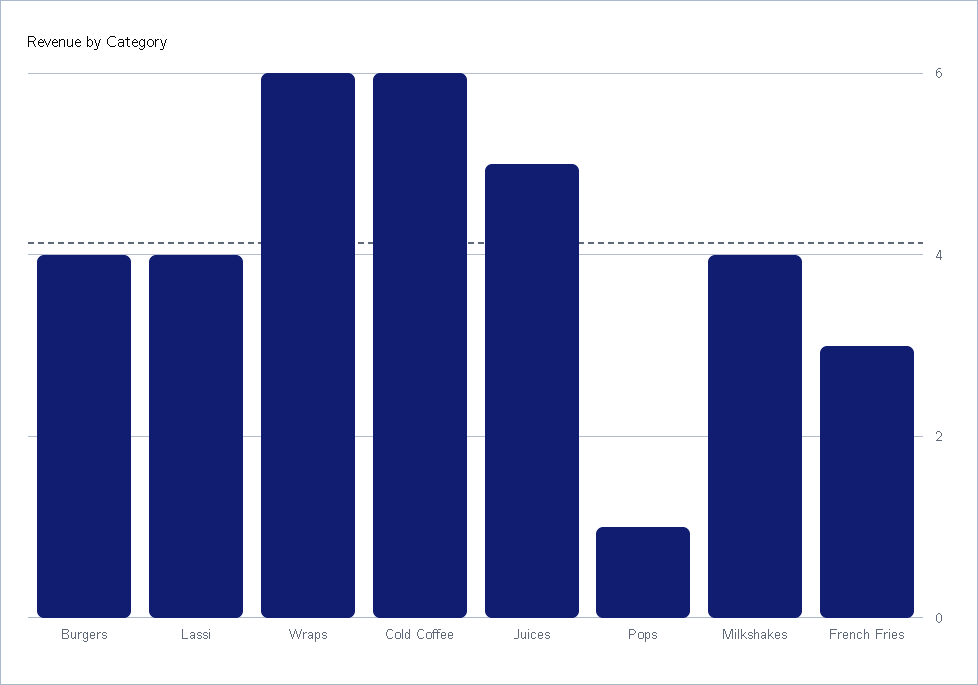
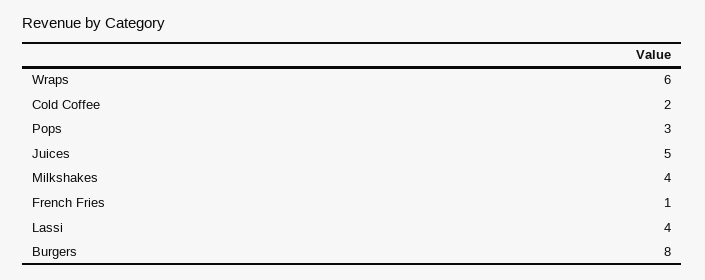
Burgers: 4 -> 8
Cold Coffee: 6 -> 2
Pops: 1 -> 3
French Fries: 3 -> 1

